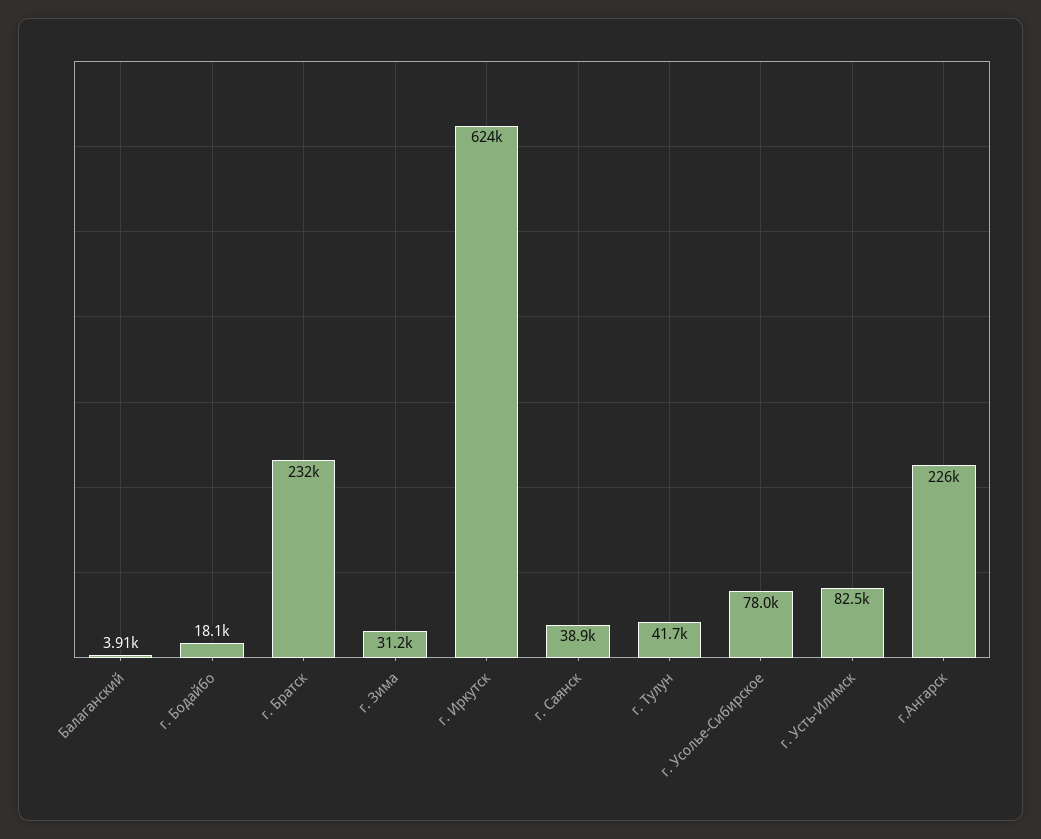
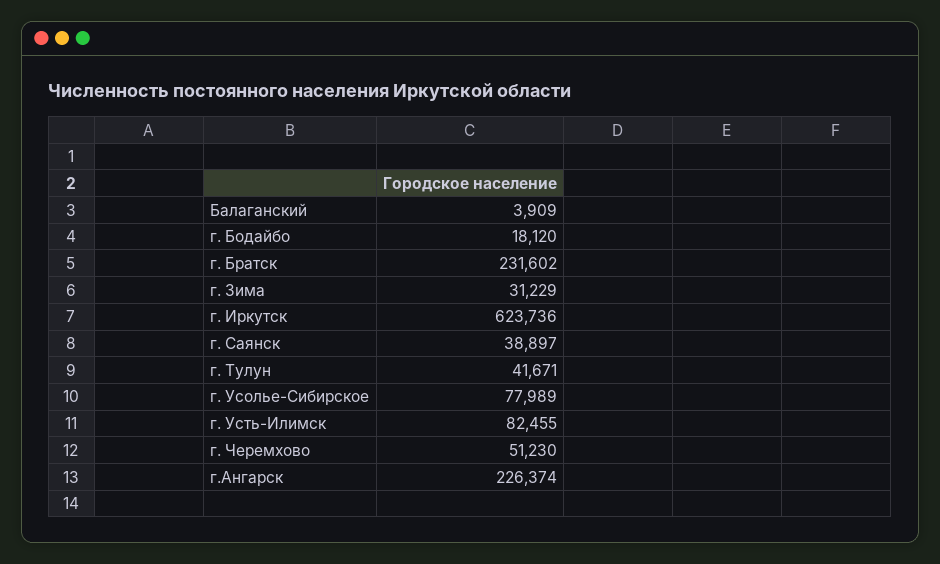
г. Черемхово: none -> 51230

